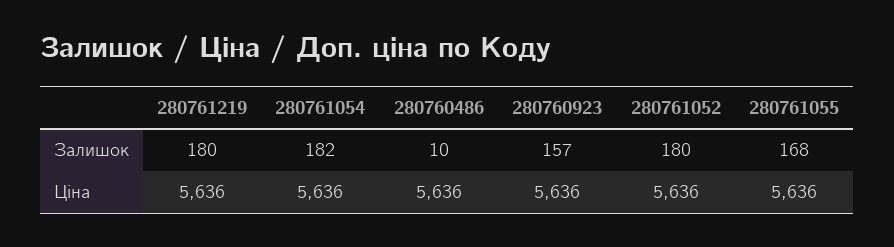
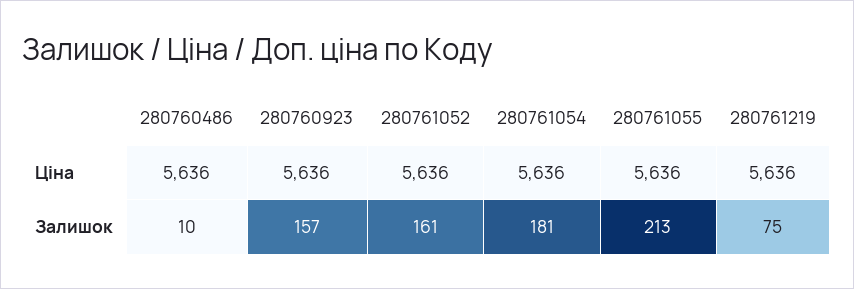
280761219, Залишок: 180 -> 75
280761054, Залишок: 182 -> 181
280761052, Залишок: 180 -> 161
280761055, Залишок: 168 -> 213

